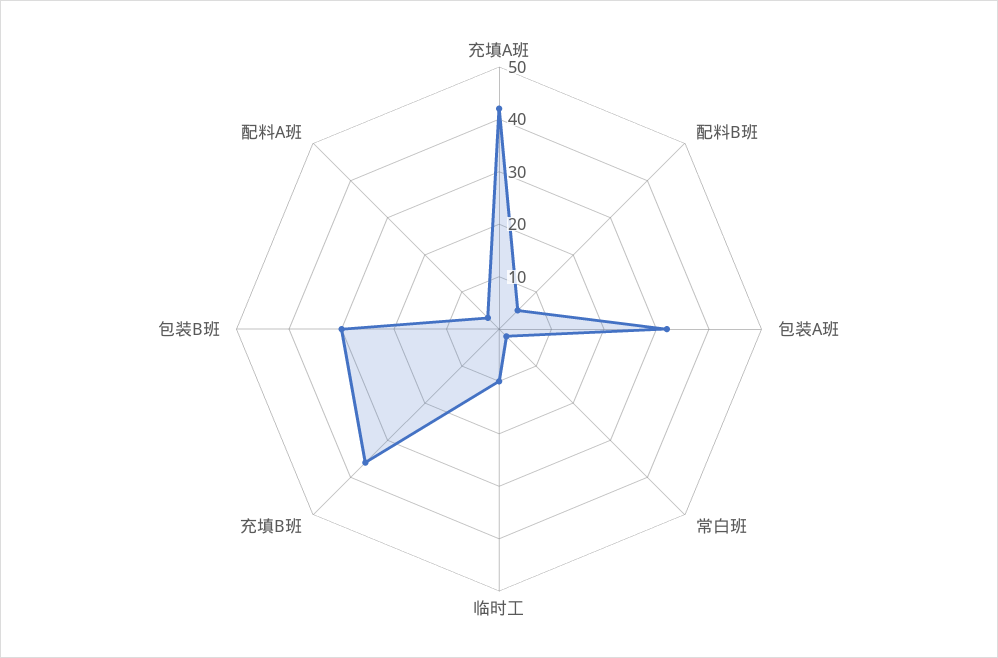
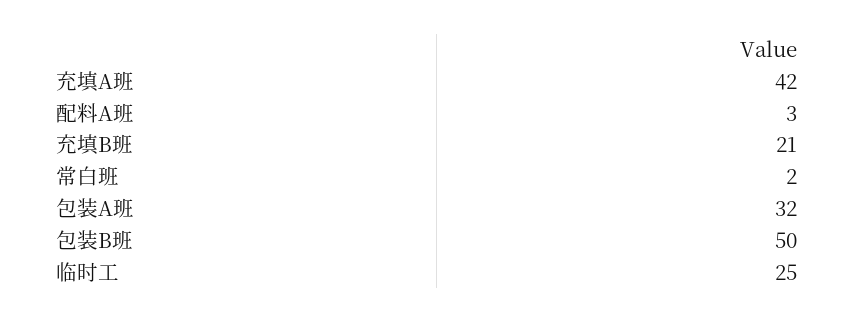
配料B班: 5 -> none
临时工: 10 -> 25
充填B班: 35 -> 21
包装B班: 30 -> 50

